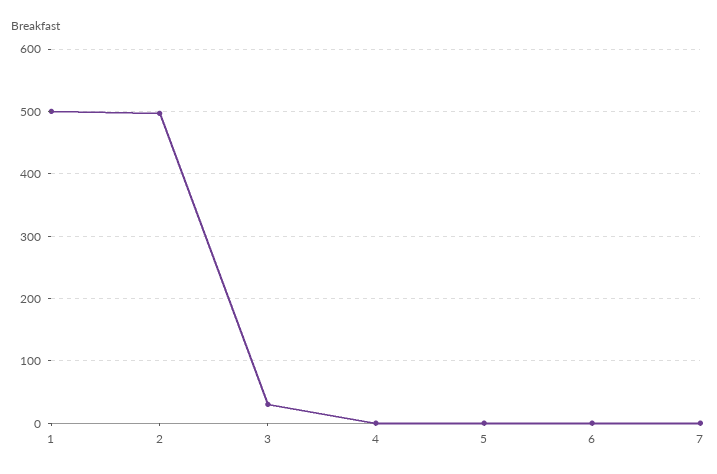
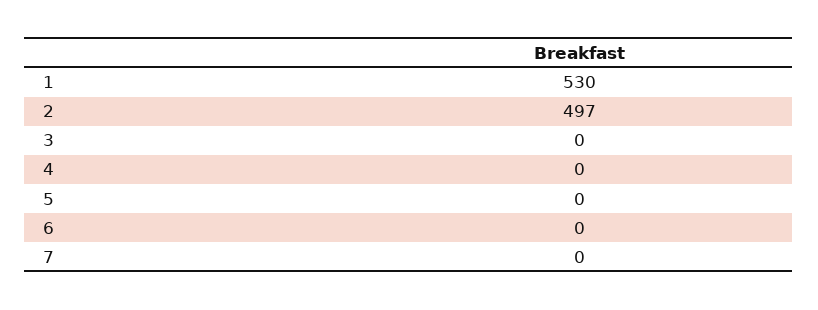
1: 500 -> 530
3: 30 -> 0

